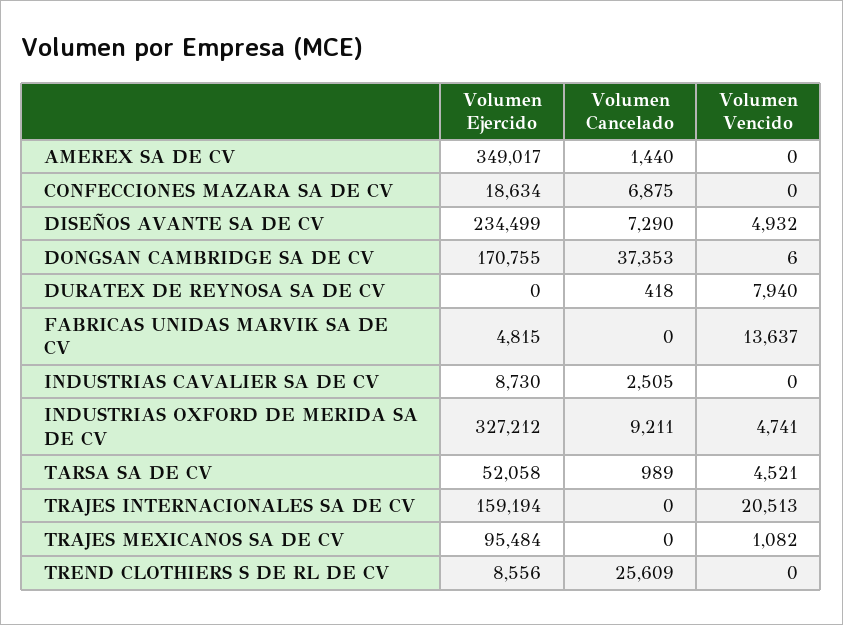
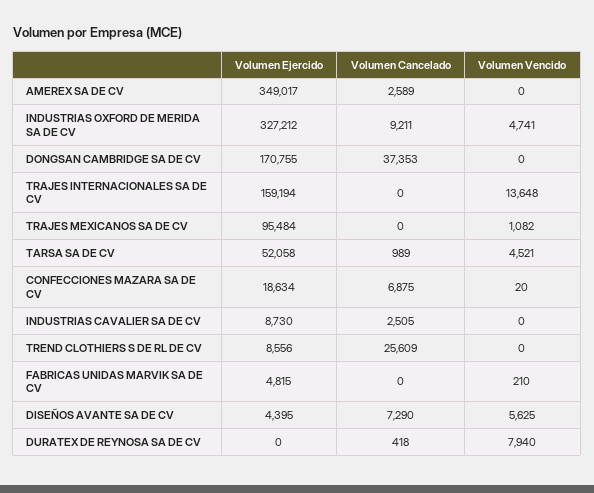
Volumen Cancelado, AMEREX SA DE CV: 1440 -> 2589
Volumen Vencido, CONFECCIONES MAZARA SA DE CV: 0 -> 20
Volumen Ejercido, DISEÑOS AVANTE SA DE CV: 234499 -> 4395
Volumen Vencido, DISEÑOS AVANTE SA DE CV: 4932 -> 5625
Volumen Vencido, DONGSAN CAMBRIDGE SA DE CV: 6 -> 0
Volumen Vencido, FABRICAS UNIDAS MARVIK SA DE CV: 13637 -> 210
Volumen Vencido, TRAJES INTERNACIONALES SA DE CV: 20513 -> 13648

